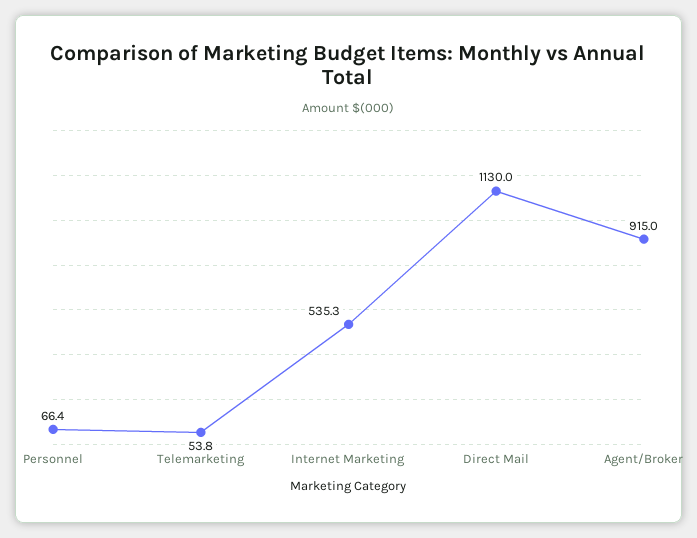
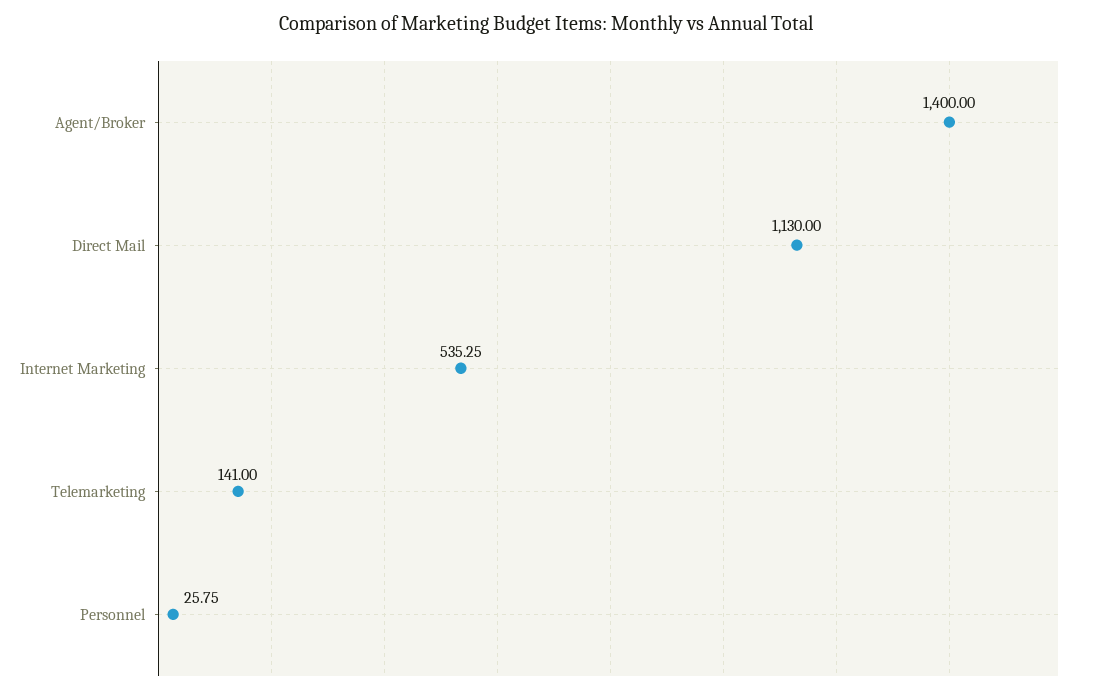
Personnel: 66.4 -> 25.75
Telemarketing: 53.8 -> 141
Agent/Broker: 915 -> 1400

